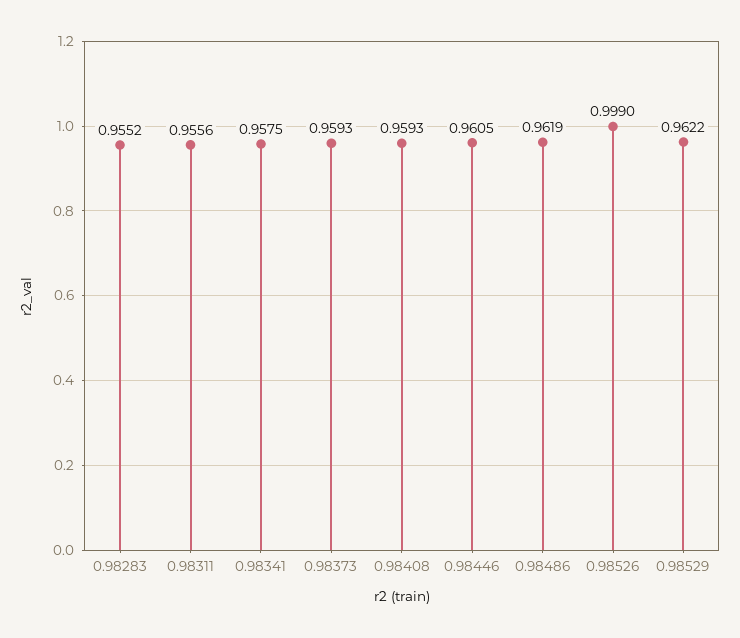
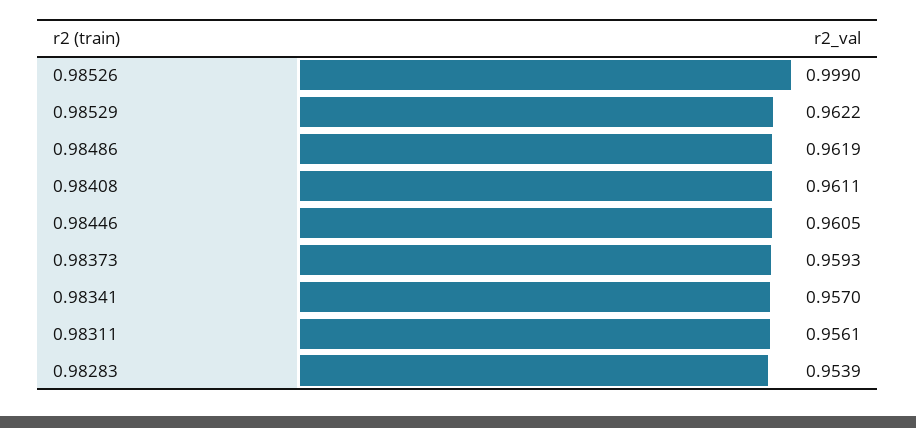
0.98283: 0.9552 -> 0.9539
0.98311: 0.9556 -> 0.9561
0.98341: 0.9575 -> 0.957
0.98408: 0.9593 -> 0.9611

